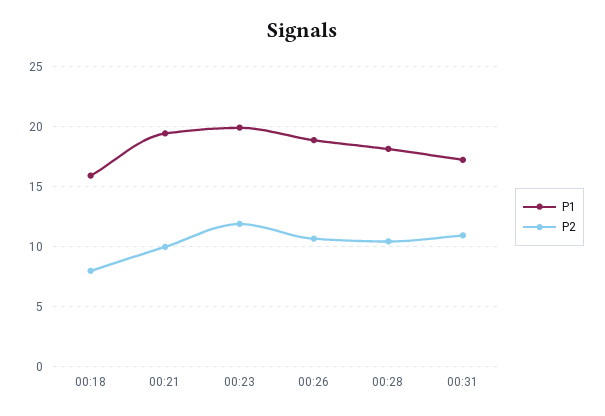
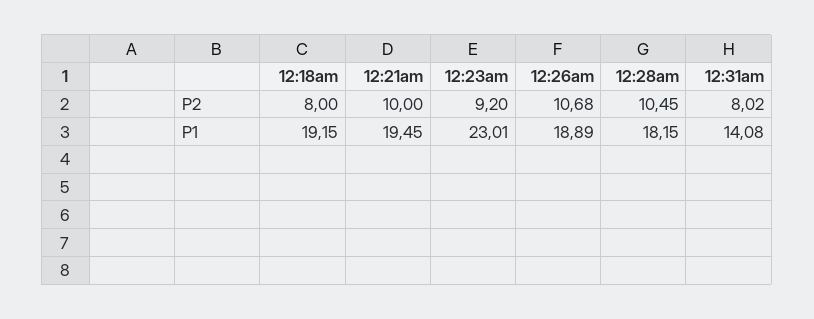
P1, 00:18: 16 -> 19.15
P1, 00:23: 20 -> 23.01
P2, 00:23: 12 -> 9.2
P1, 00:31: 17 -> 14.08
P2, 00:31: 11 -> 8.02

